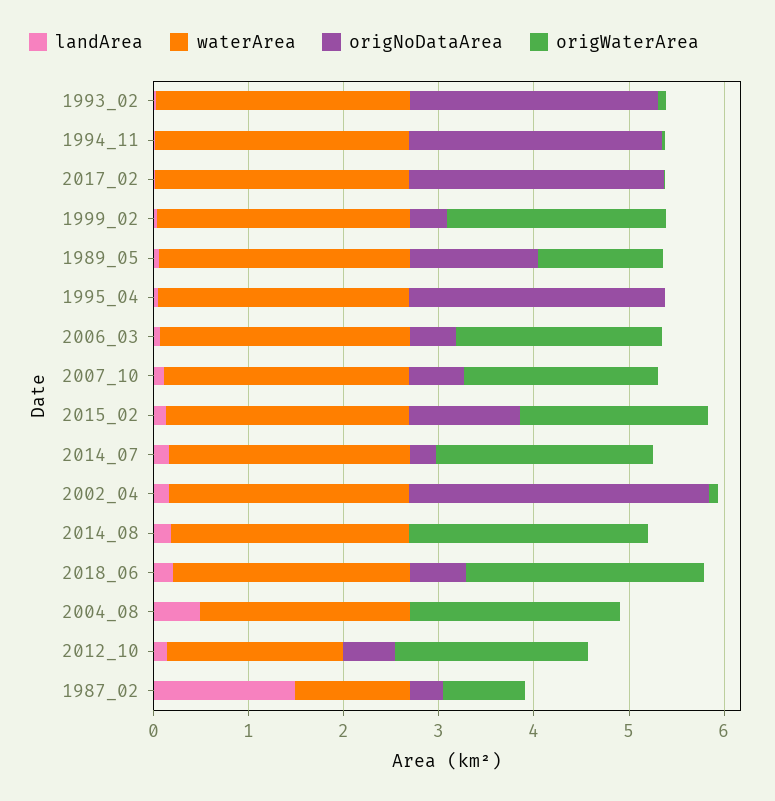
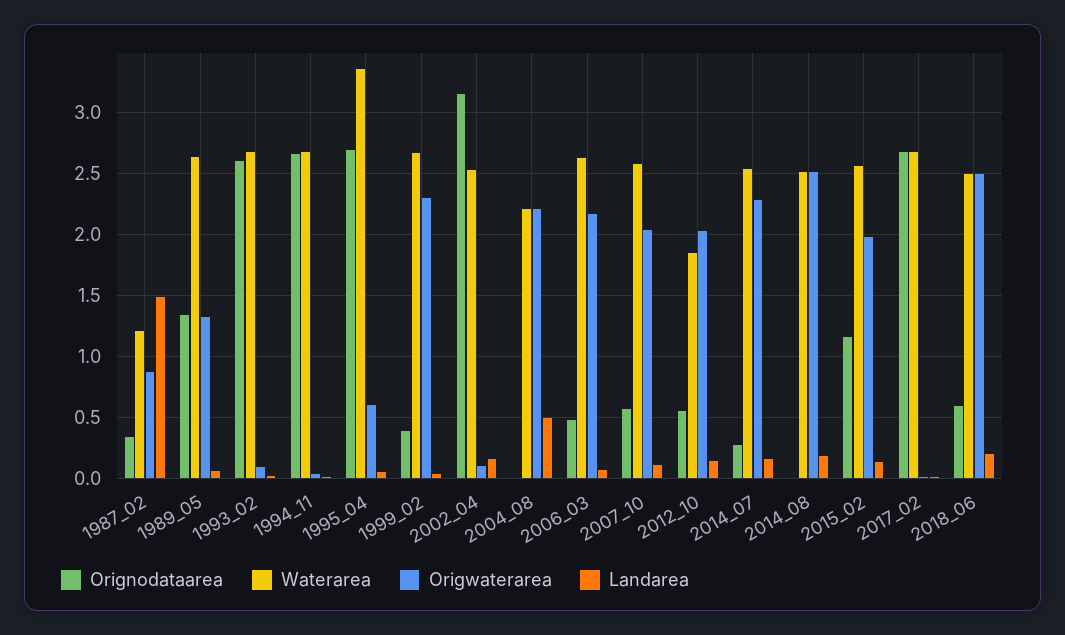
waterArea, 1995_04: 2.6 -> 3.35
origWaterArea, 1995_04: 0 -> 0.6

